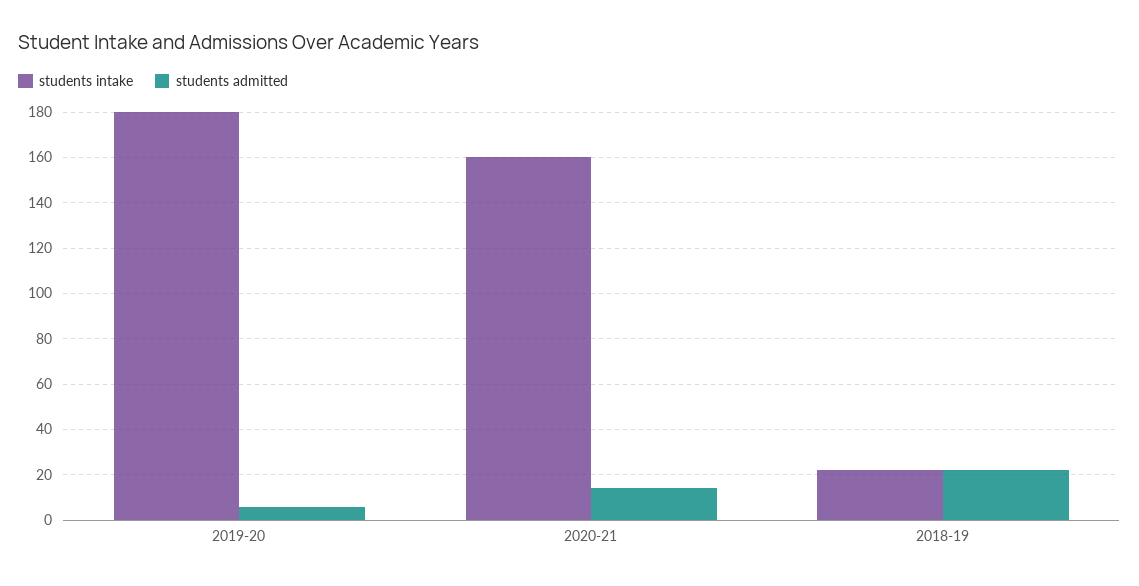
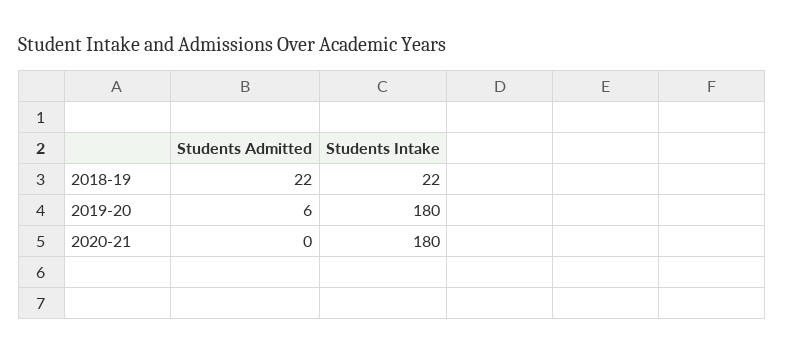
students intake, 2020-21: 160 -> 180
students admitted, 2020-21: 15 -> 0

